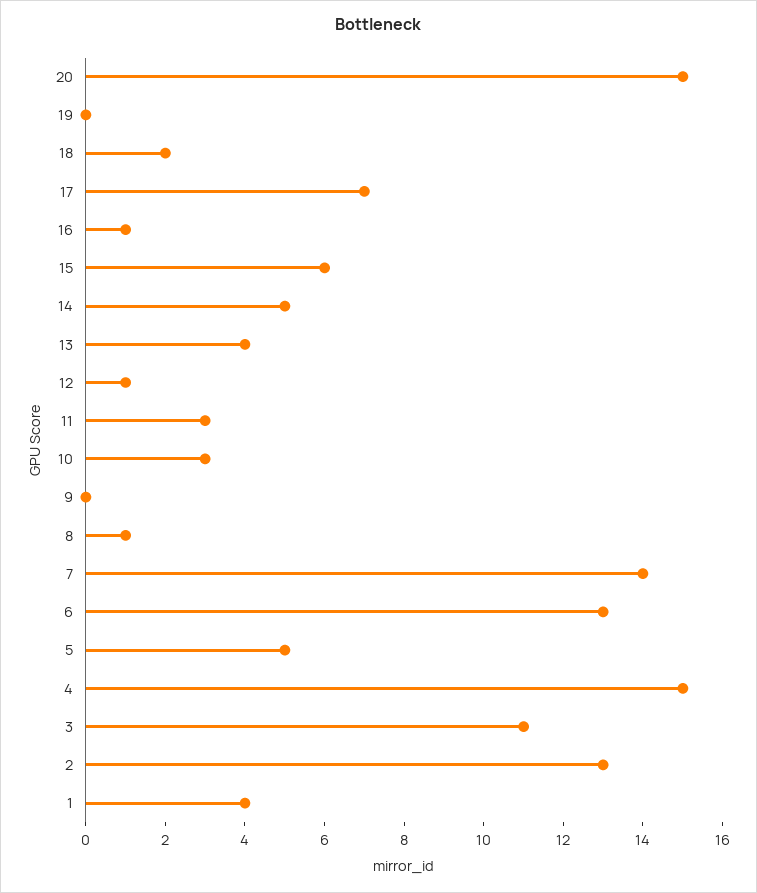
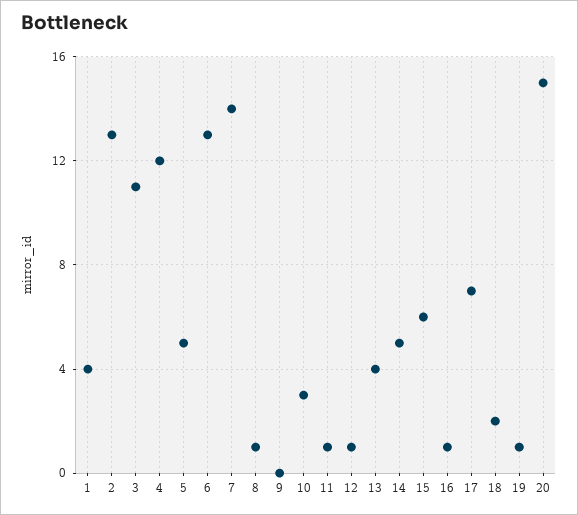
19: 0 -> 1
11: 3 -> 1
4: 15 -> 12

